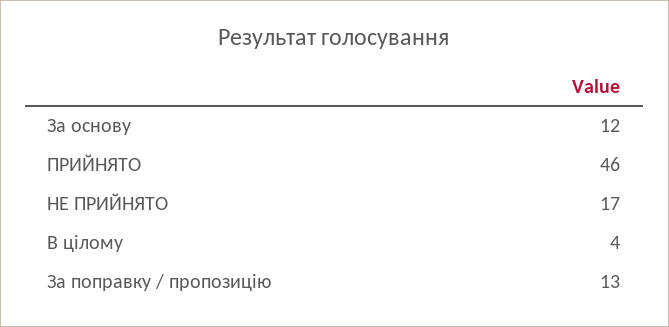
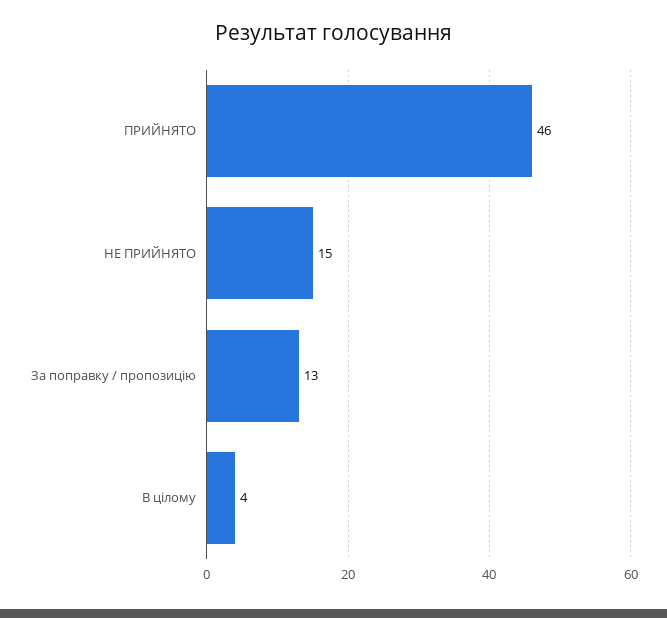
За основу: 12 -> none
НЕ ПРИЙНЯТО: 17 -> 15

